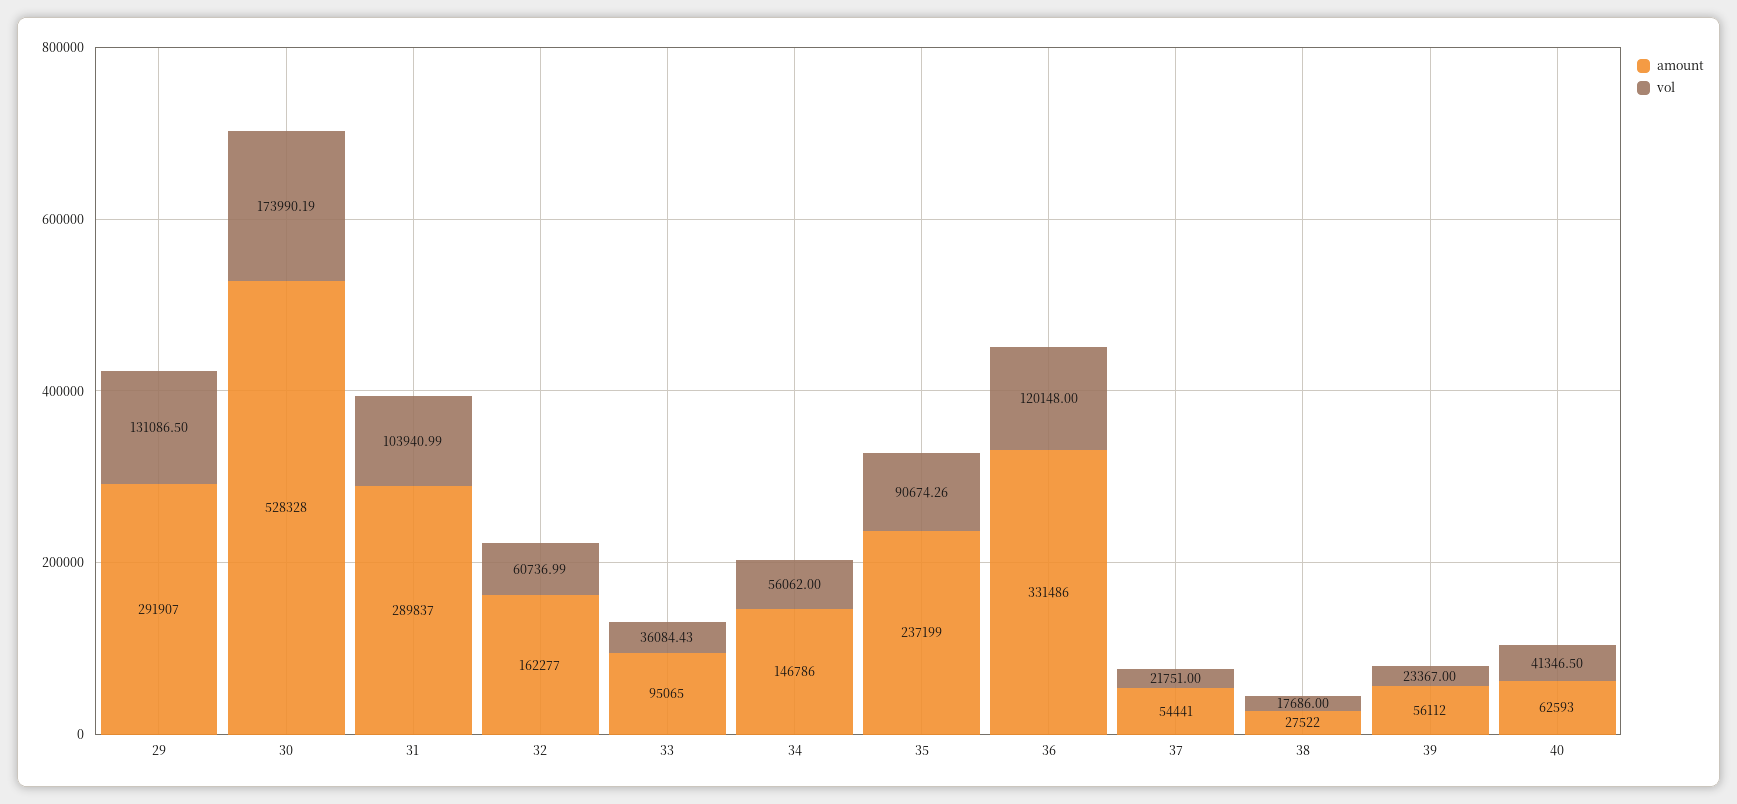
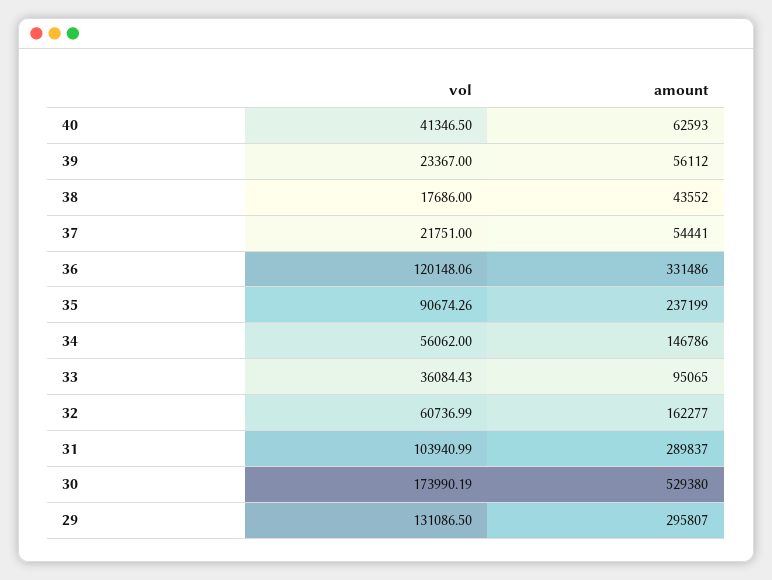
amount, 29: 291907 -> 295807
amount, 30: 528328 -> 529380
vol, 36: 120148 -> 120148.06
amount, 38: 27522 -> 43552

